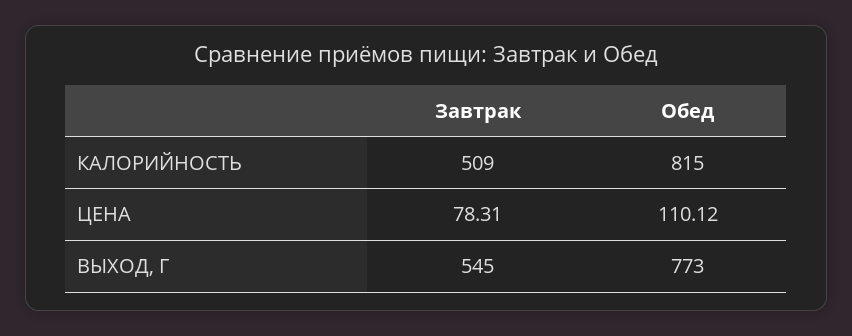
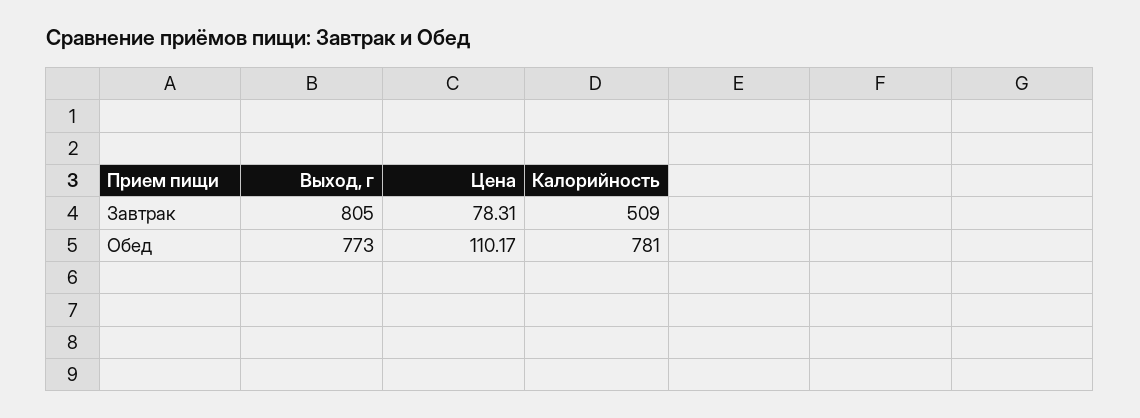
Обед, КАЛОРИЙНОСТЬ: 815 -> 781
Обед, ЦЕНА: 110.12 -> 110.17
Завтрак, ВЫХОД, Г: 545 -> 805

